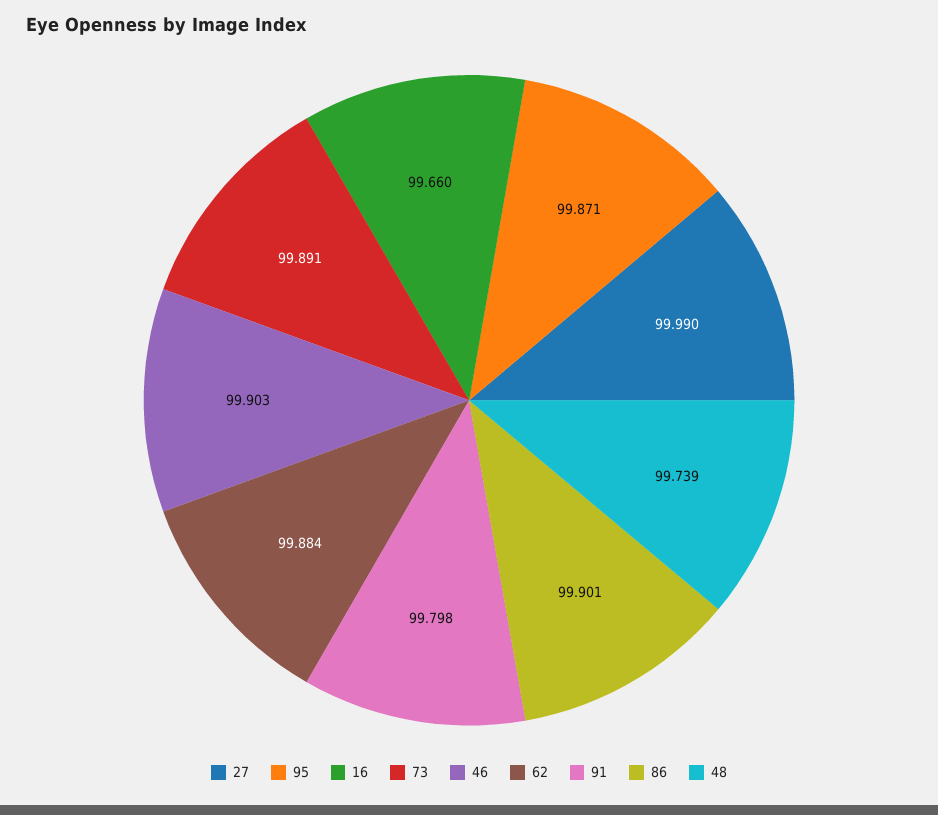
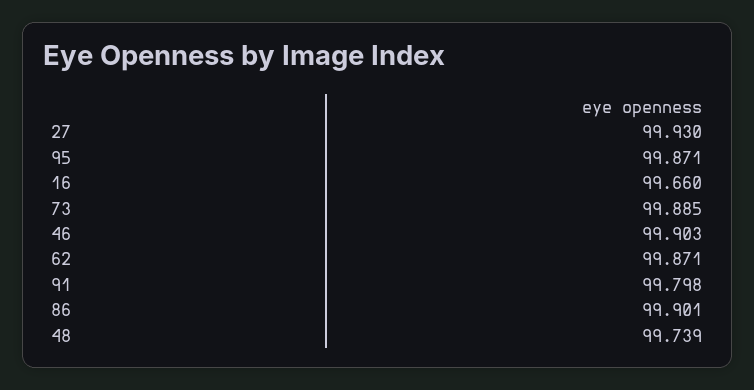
27: 99.99 -> 99.93
73: 99.891 -> 99.885
62: 99.884 -> 99.871

